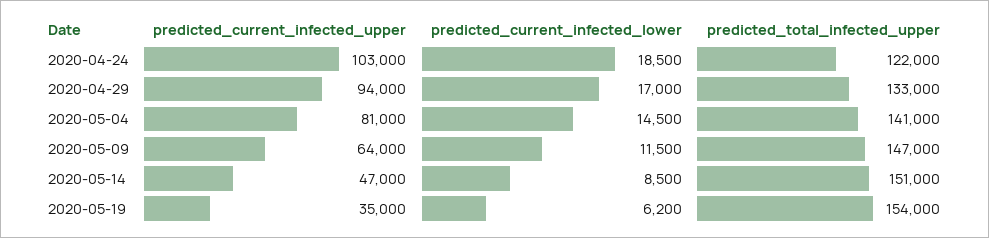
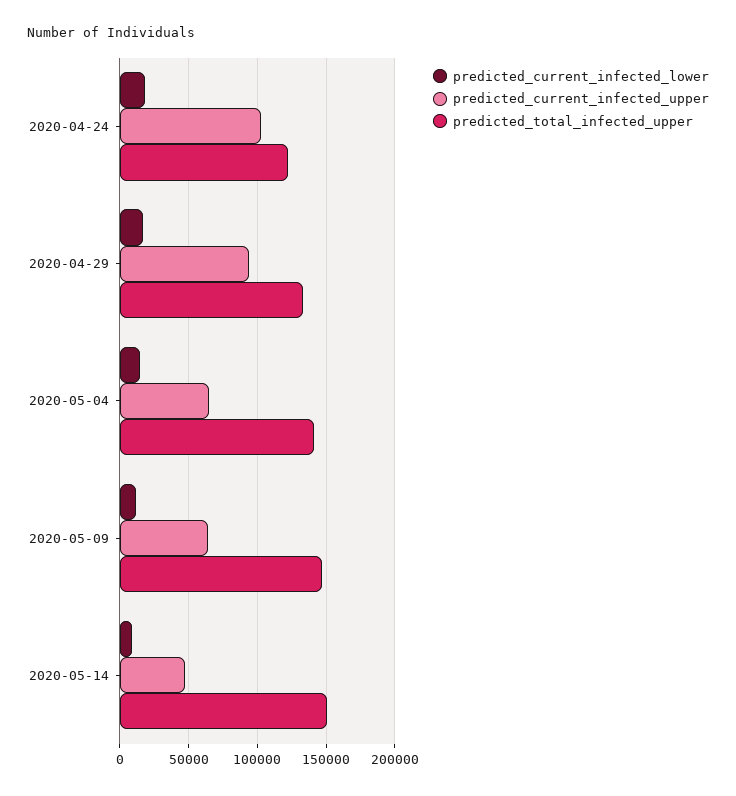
predicted_current_infected_upper, 2020-05-04: 81000 -> 65000
predicted_current_infected_upper, 2020-05-19: 35000 -> none
predicted_current_infected_lower, 2020-05-19: 6200 -> none
predicted_total_infected_upper, 2020-05-19: 154000 -> none

